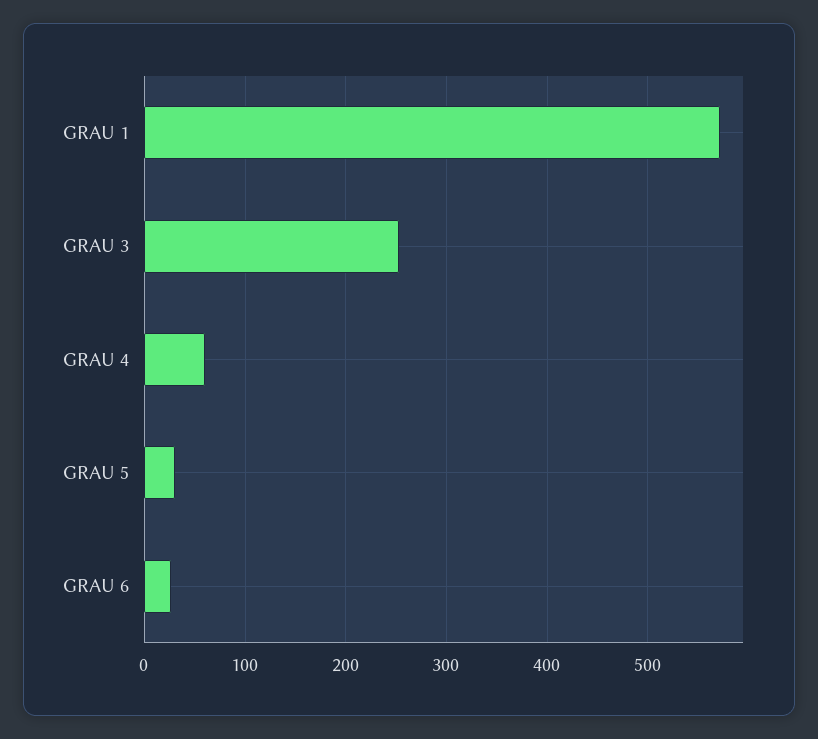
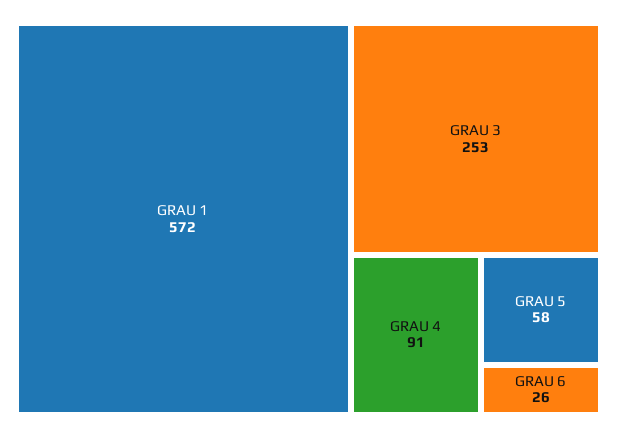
GRAU 4: 60 -> 91
GRAU 5: 30 -> 58

